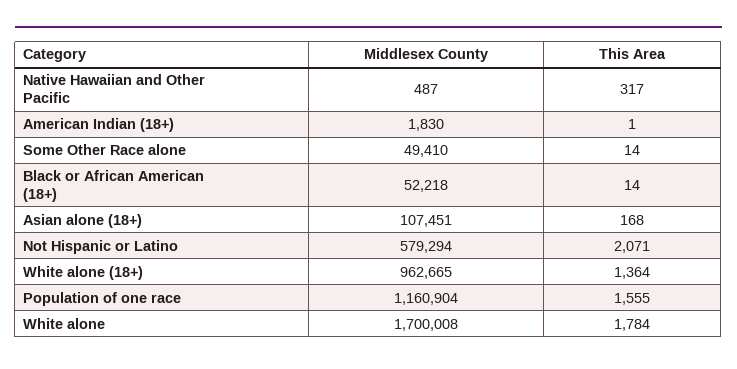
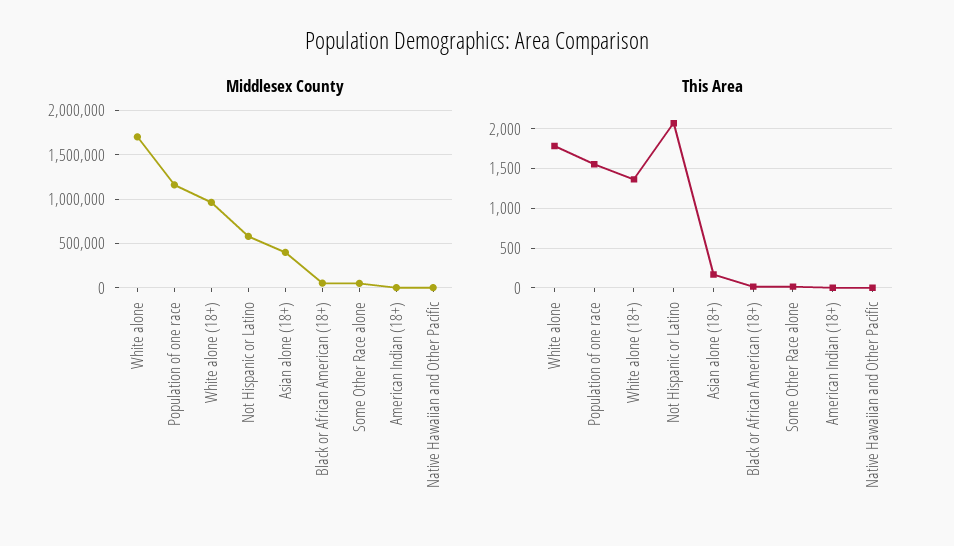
This Area, Native Hawaiian and Other Pacific: 317 -> 0
Middlesex County, Asian alone (18+): 107451 -> 400000

